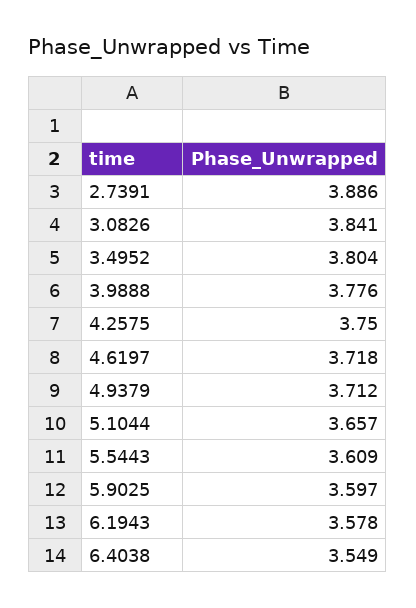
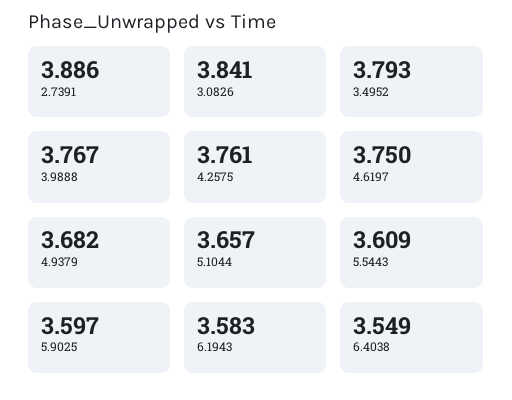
3.4952: 3.804 -> 3.793
3.9888: 3.776 -> 3.767
4.2575: 3.75 -> 3.761
4.6197: 3.718 -> 3.75
4.9379: 3.712 -> 3.682
6.1943: 3.578 -> 3.583

